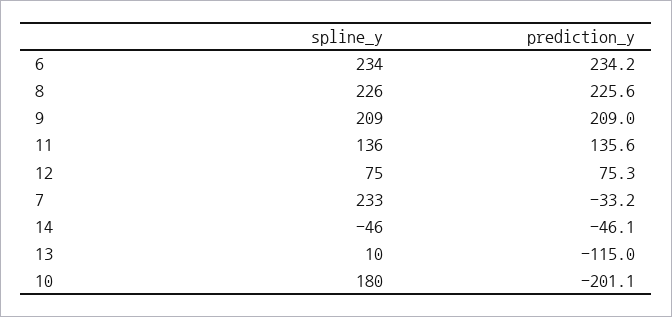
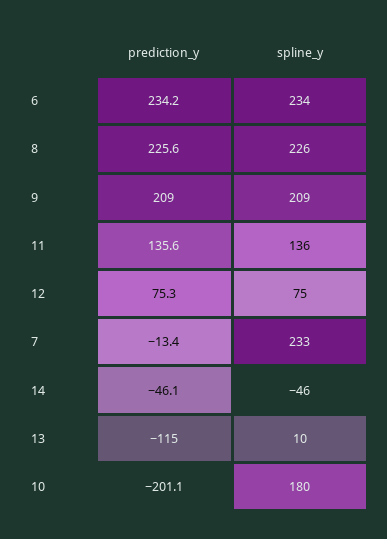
prediction_y, 7: -33.2 -> -13.4

